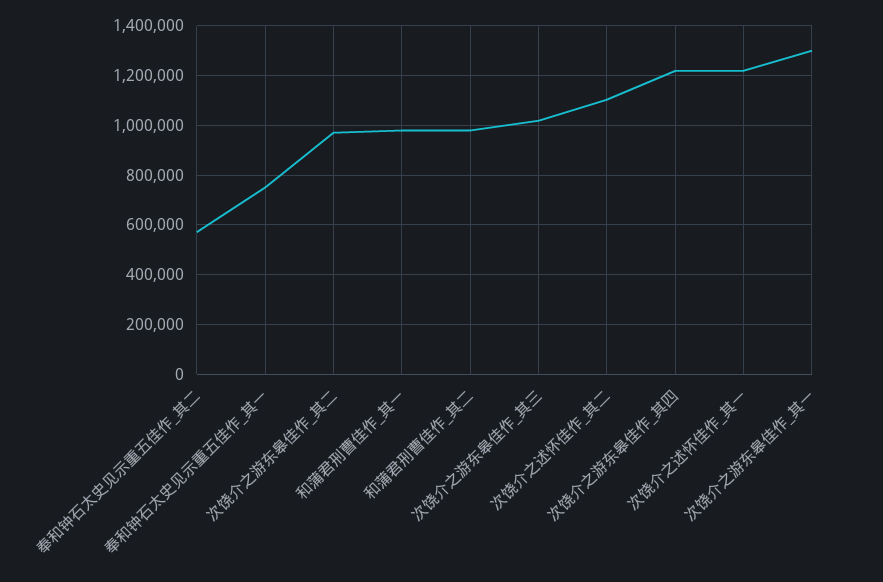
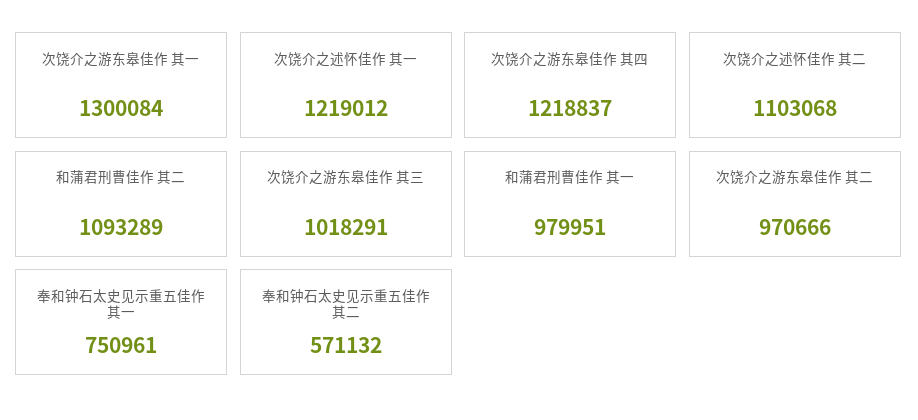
和蒲君刑曹佳作_其二: 975000 -> 1093289

